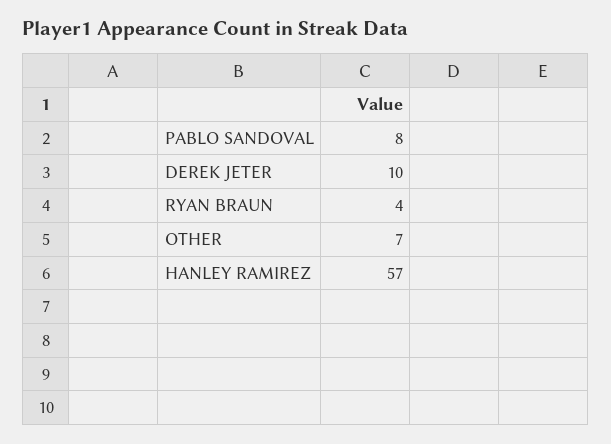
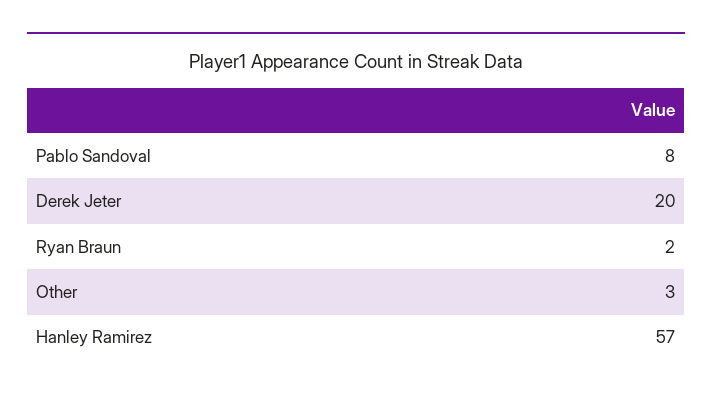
DEREK JETER: 10 -> 20
RYAN BRAUN: 4 -> 2
OTHER: 7 -> 3

